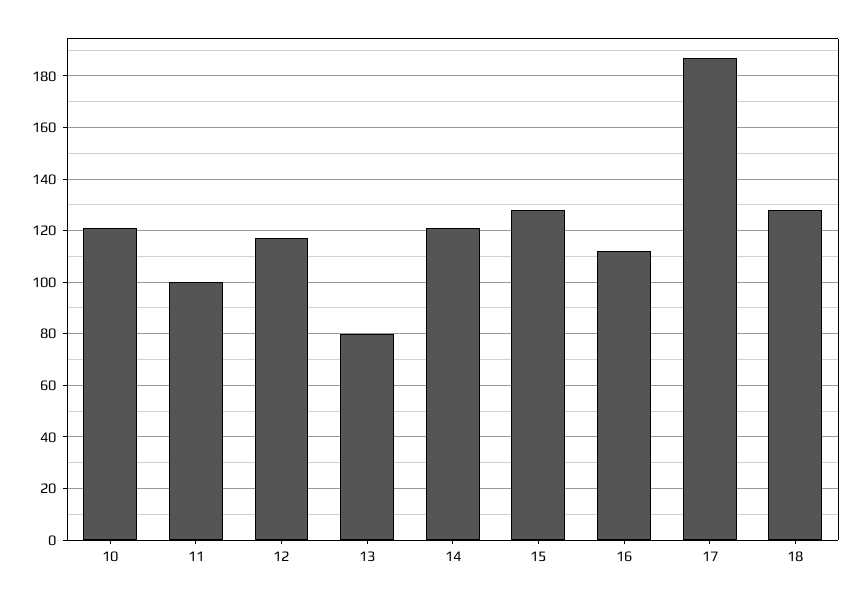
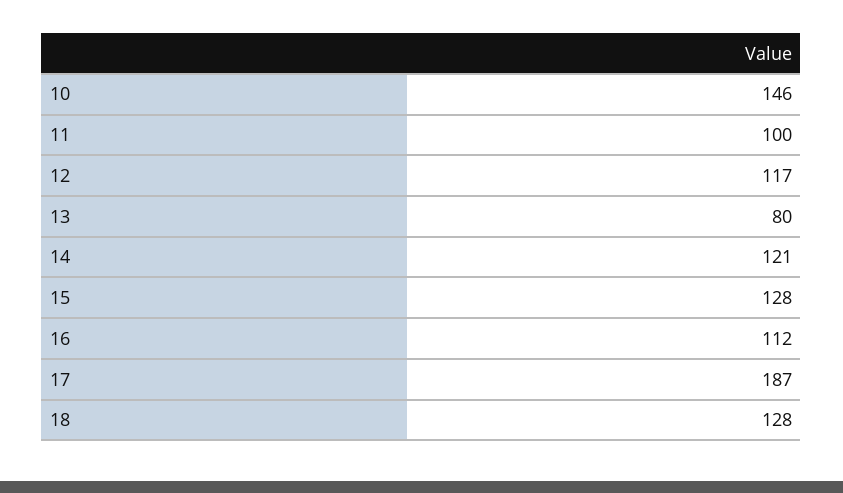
10: 120 -> 146

